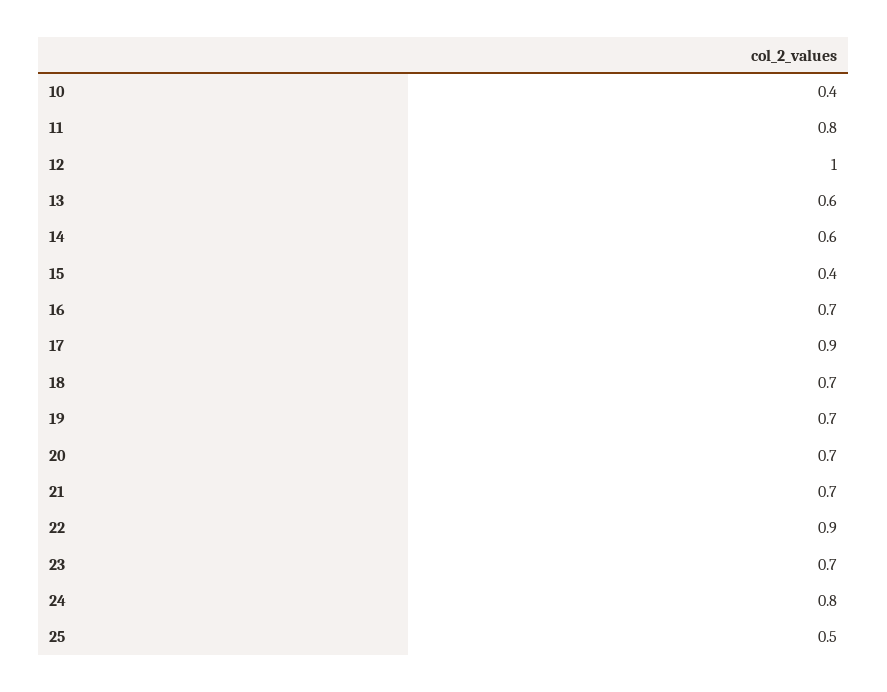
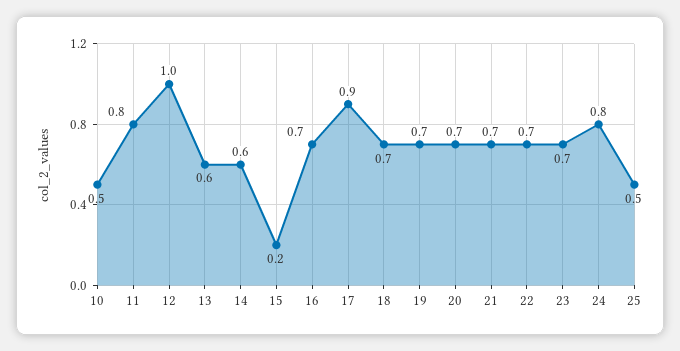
10: 0.4 -> 0.5
15: 0.4 -> 0.2
22: 0.9 -> 0.7

